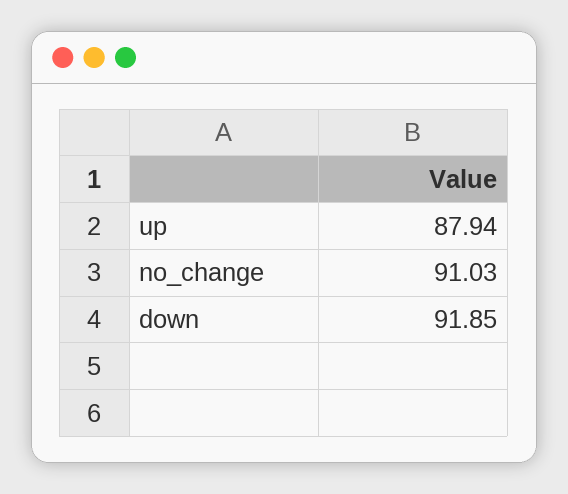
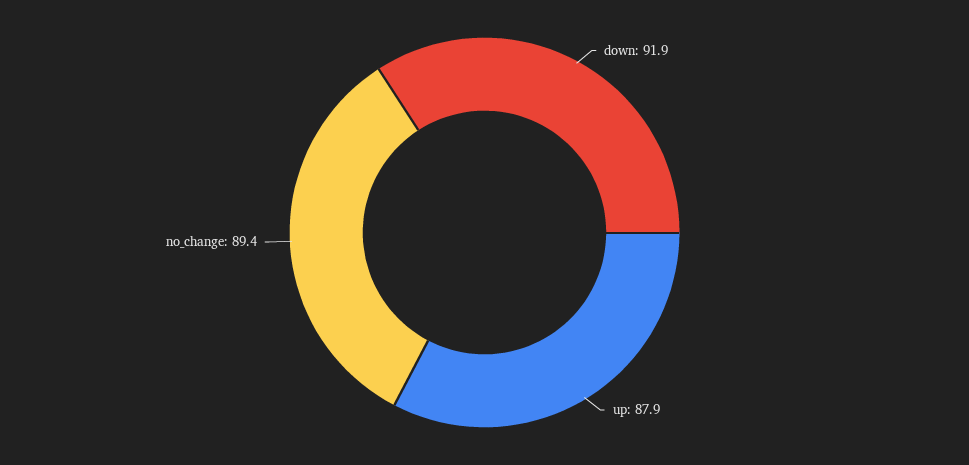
no_change: 91.03 -> 89.4

